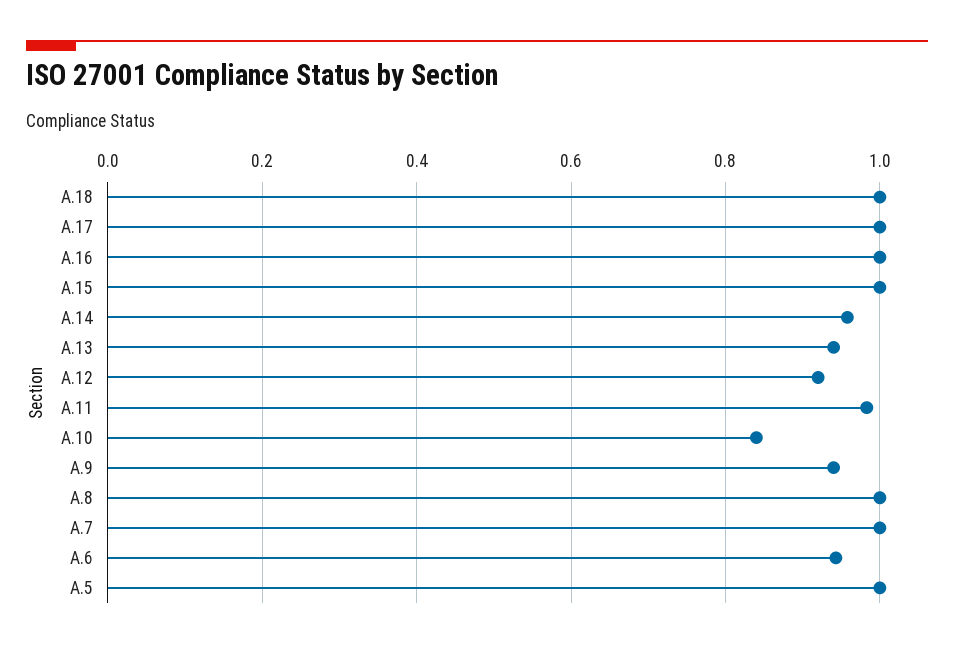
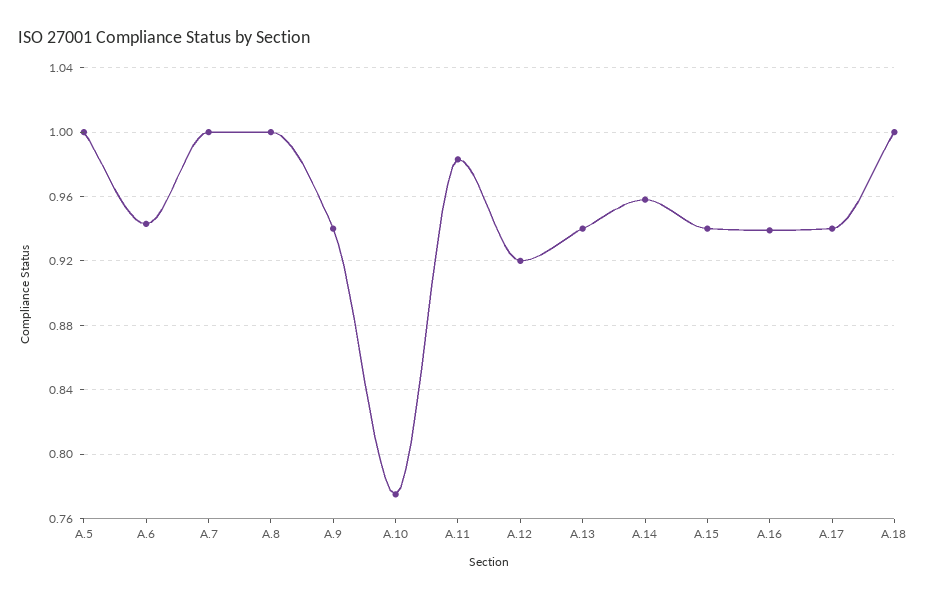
A.17: 1 -> 0.94
A.16: 1 -> 0.94
A.15: 1 -> 0.94
A.10: 0.84 -> 0.775

